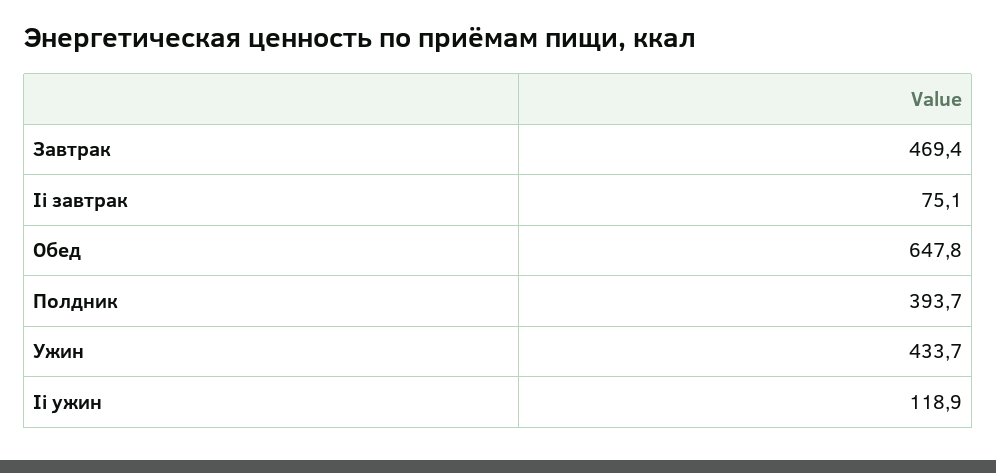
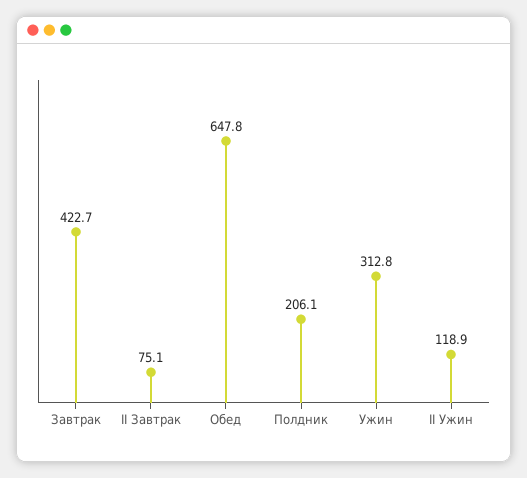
Завтрак: 469.4 -> 422.7
Полдник: 393.7 -> 206.1
Ужин: 433.7 -> 312.8

